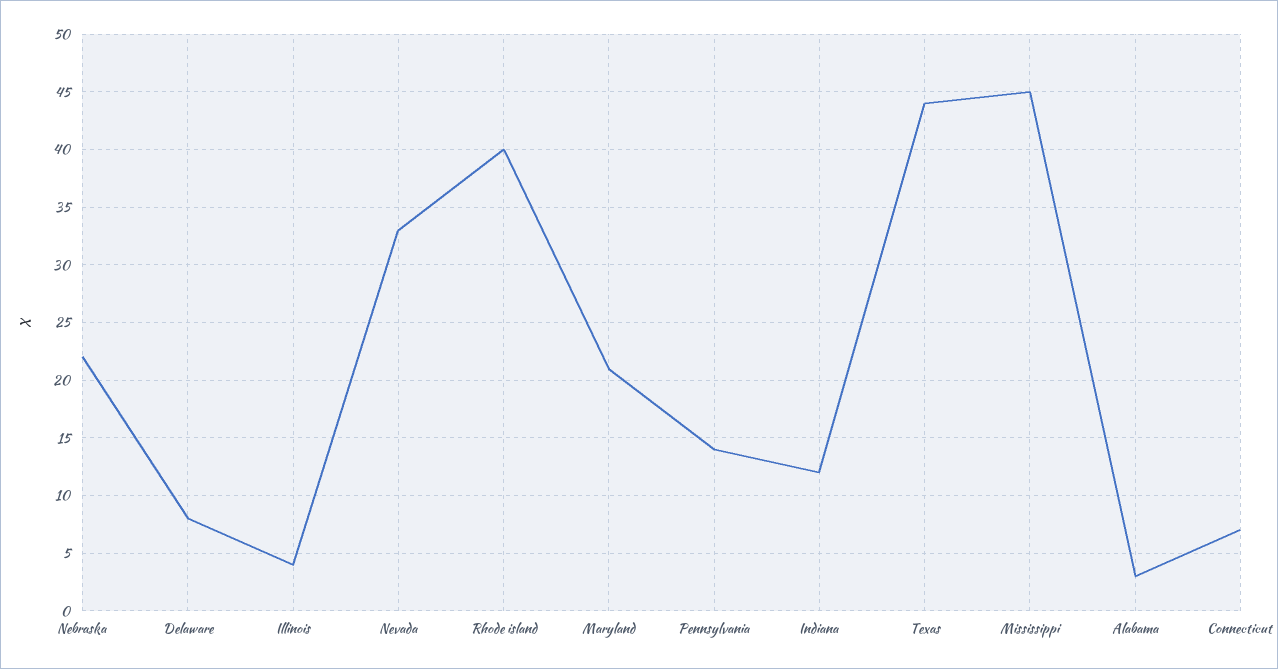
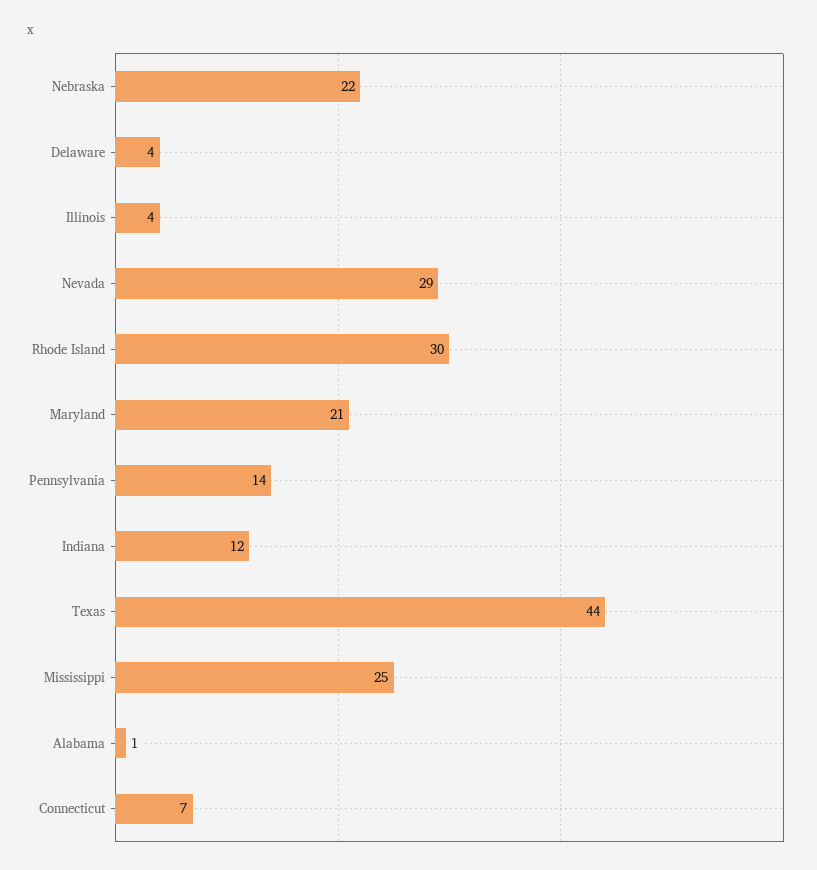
Delaware: 8 -> 4
Nevada: 33 -> 29
Rhode island: 40 -> 30
Mississippi: 45 -> 25
Alabama: 3 -> 1

